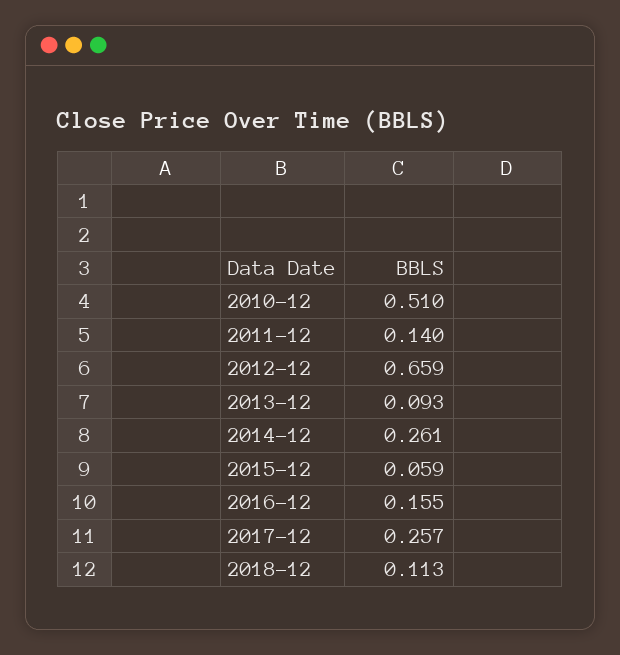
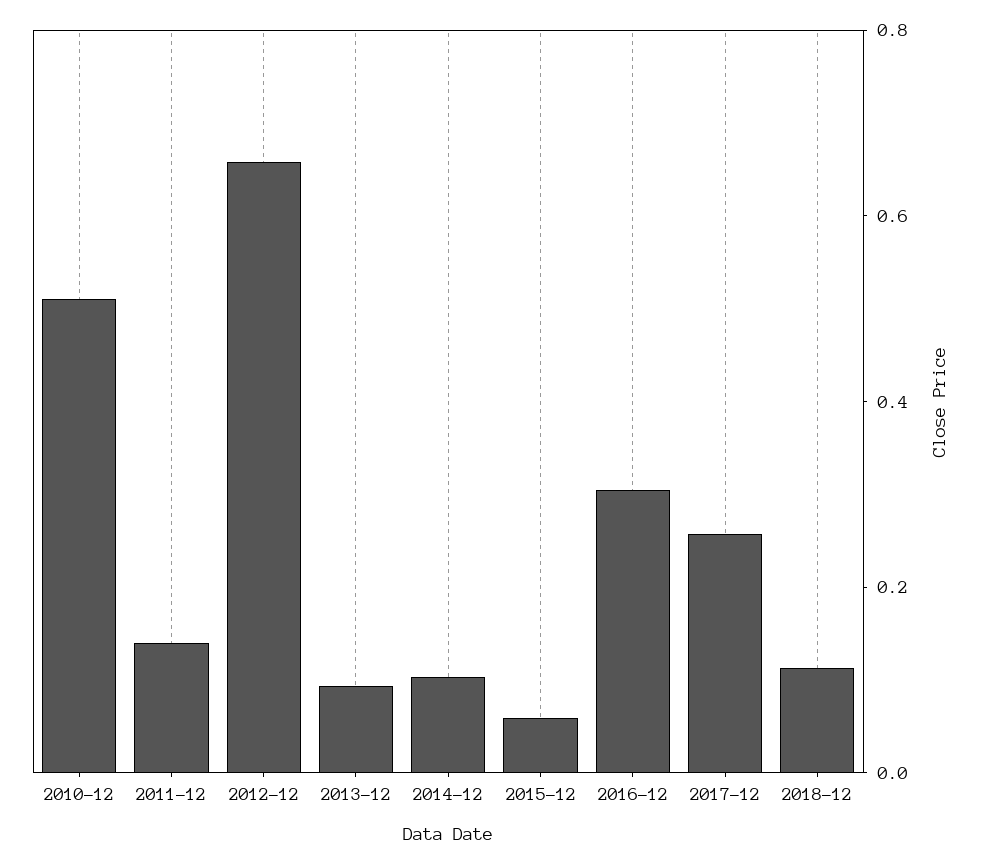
2014-12: 0.261 -> 0.1
2016-12: 0.155 -> 0.3

